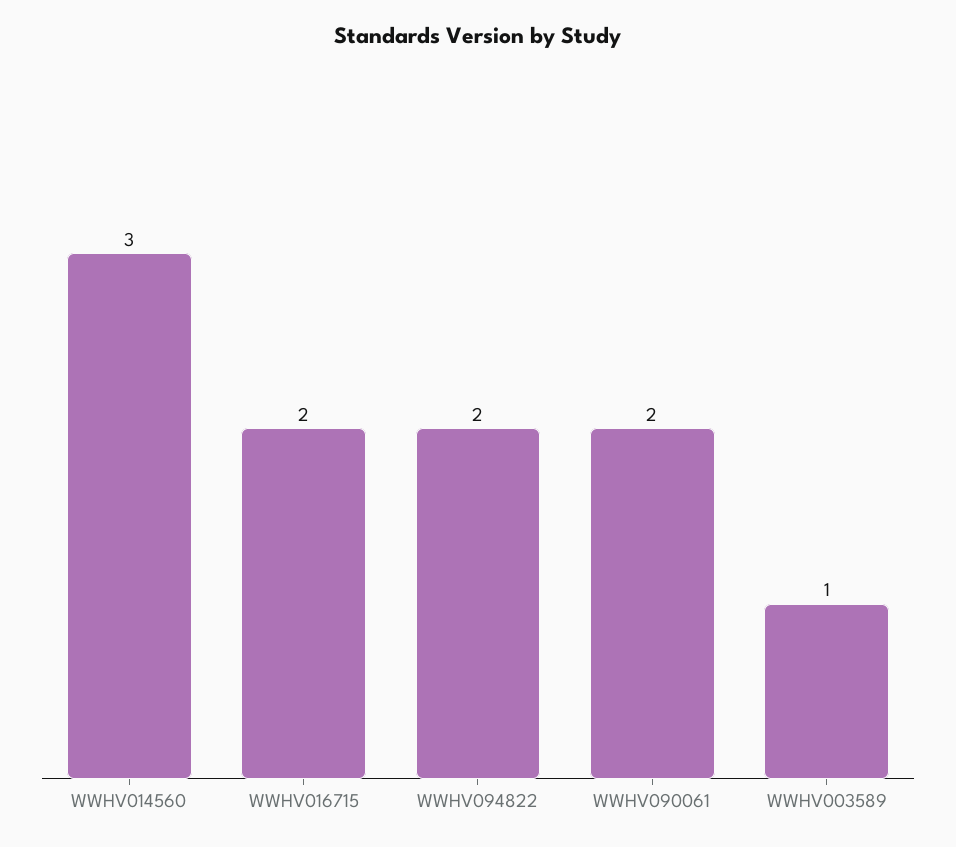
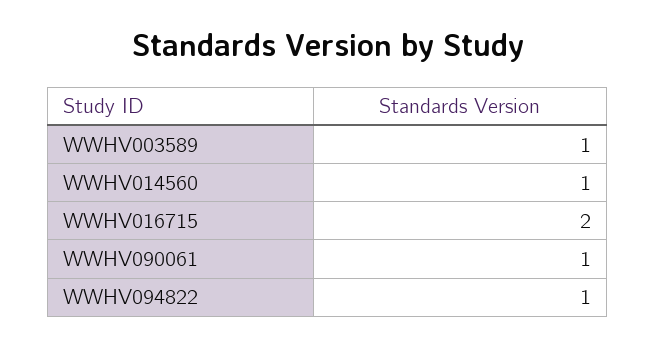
WWHV014560: 3 -> 1
WWHV094822: 2 -> 1
WWHV090061: 2 -> 1

